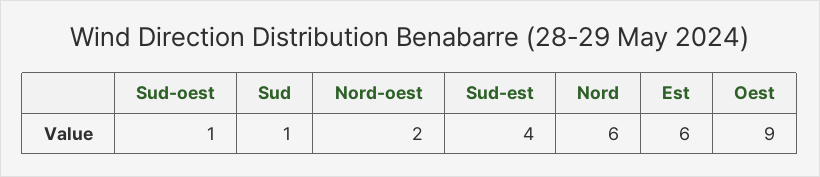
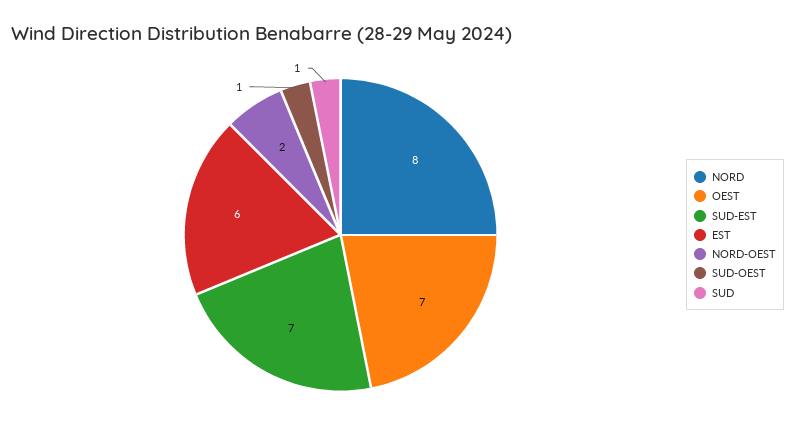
Sud-est: 4 -> 7
Nord: 6 -> 8
Oest: 9 -> 7

